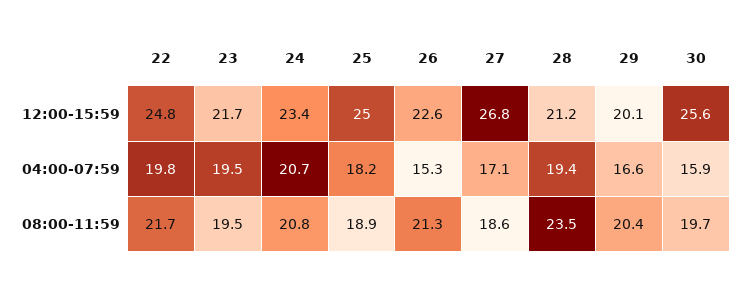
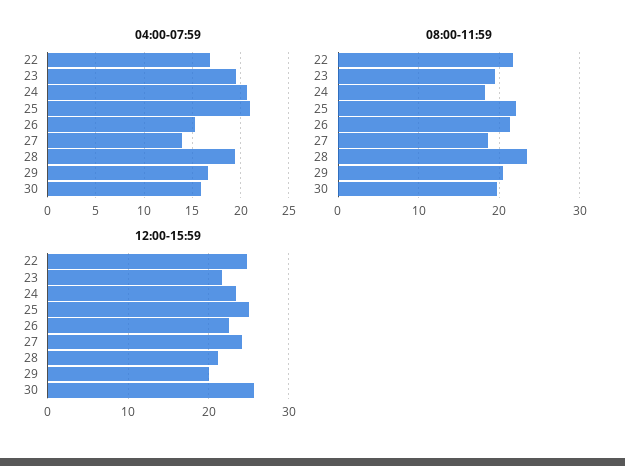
12:00-15:59, 27: 26.8 -> 24
04:00-07:59, 22: 19.8 -> 17
04:00-07:59, 25: 18.2 -> 21
04:00-07:59, 27: 17.1 -> 14
08:00-11:59, 24: 20.8 -> 18
08:00-11:59, 25: 18.9 -> 22

